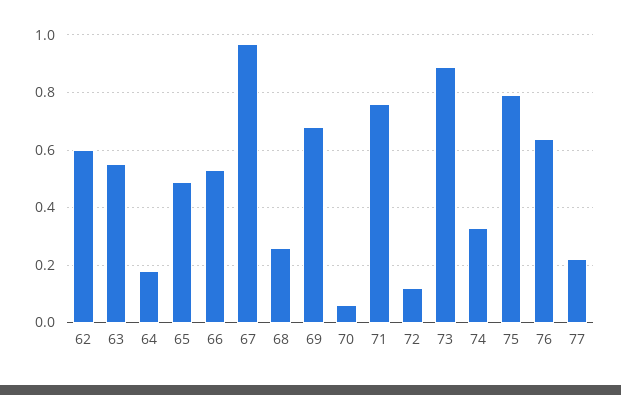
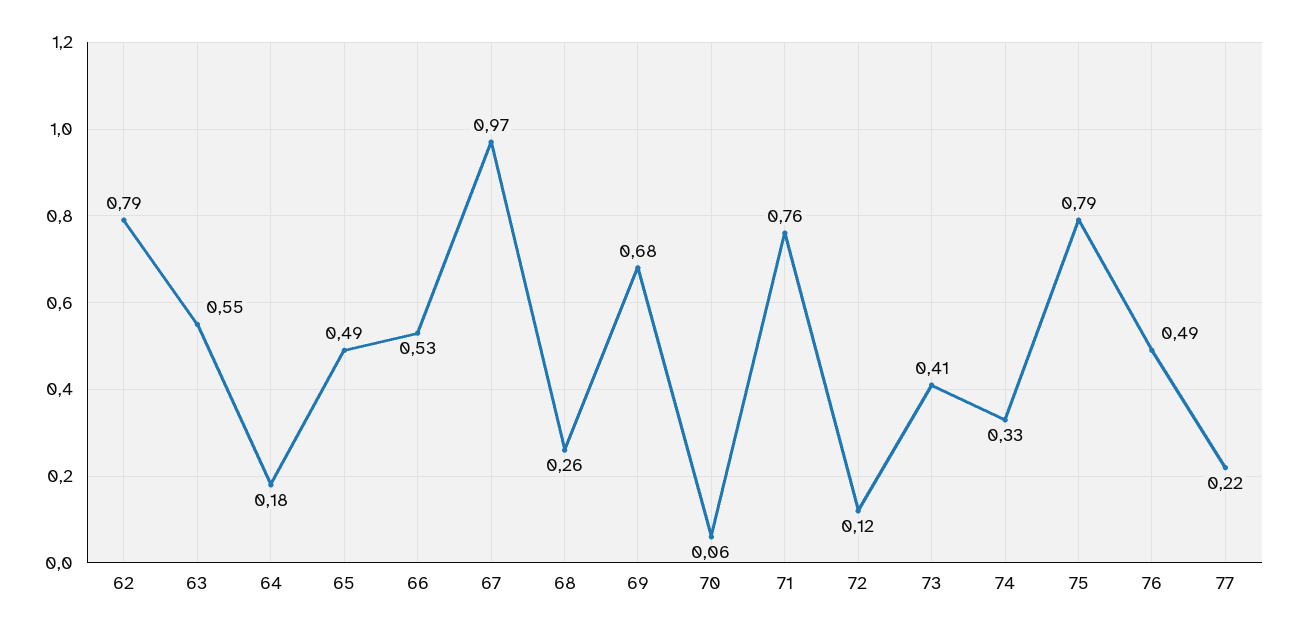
62: 0.6 -> 0.79
73: 0.9 -> 0.41
76: 0.65 -> 0.49

